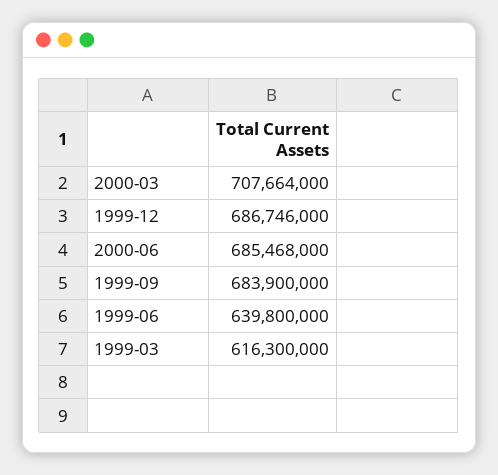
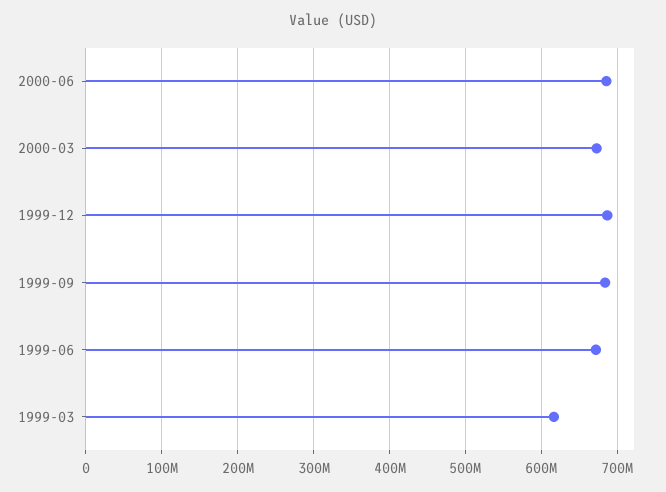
2000-03: 707664000 -> 670000000
1999-06: 639800000 -> 670000000

